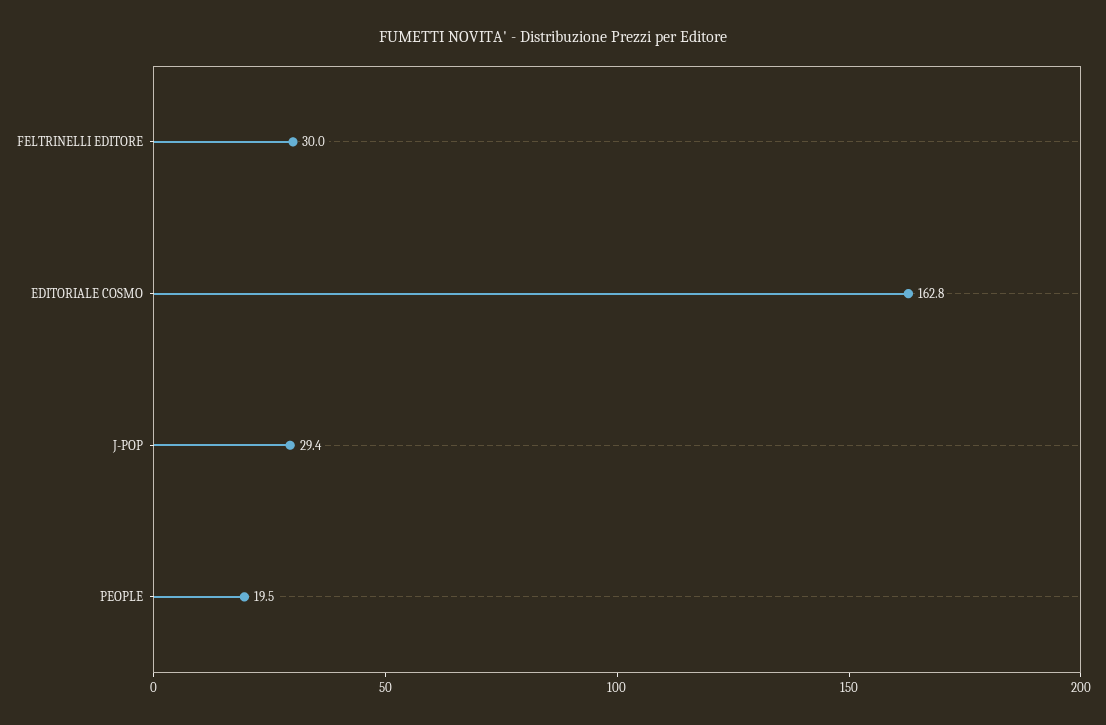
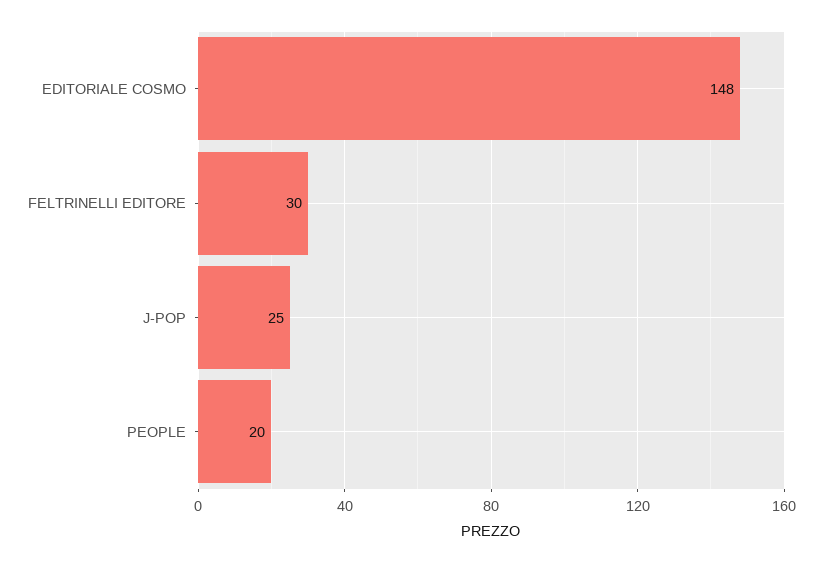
EDITORIALE COSMO: 162.8 -> 148
J-POP: 29.4 -> 25

